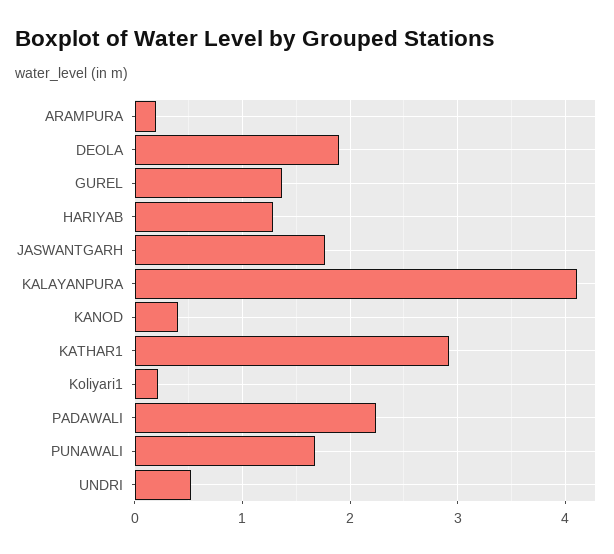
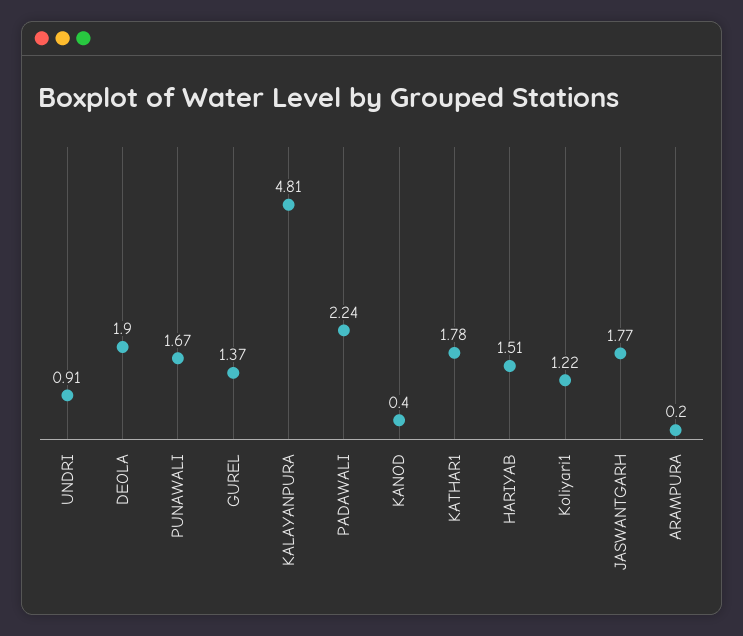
HARIYAB: 1.3 -> 1.51
KALAYANPURA: 4.1 -> 4.81
KATHAR1: 2.9 -> 1.78
Koliyari1: 0.2 -> 1.22
UNDRI: 0.5 -> 0.91

